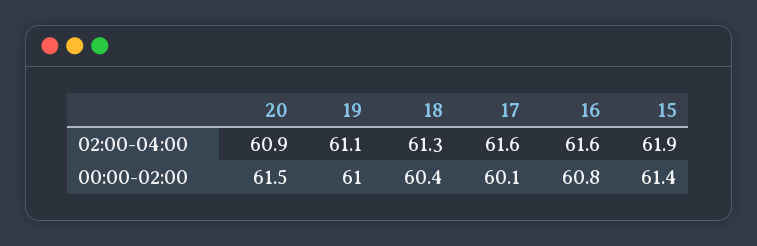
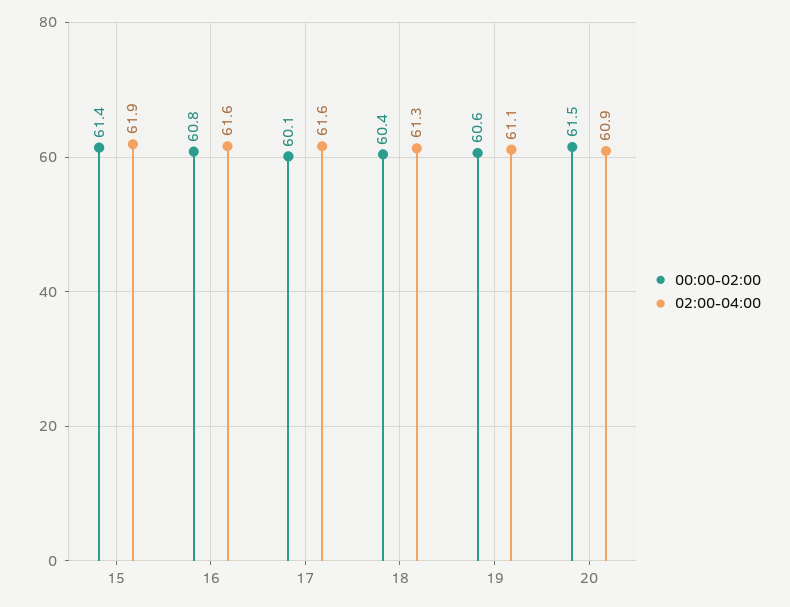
00:00-02:00, 19: 61 -> 60.6

